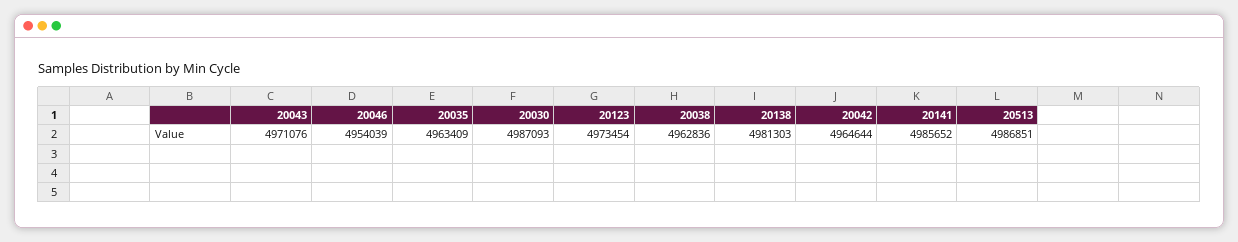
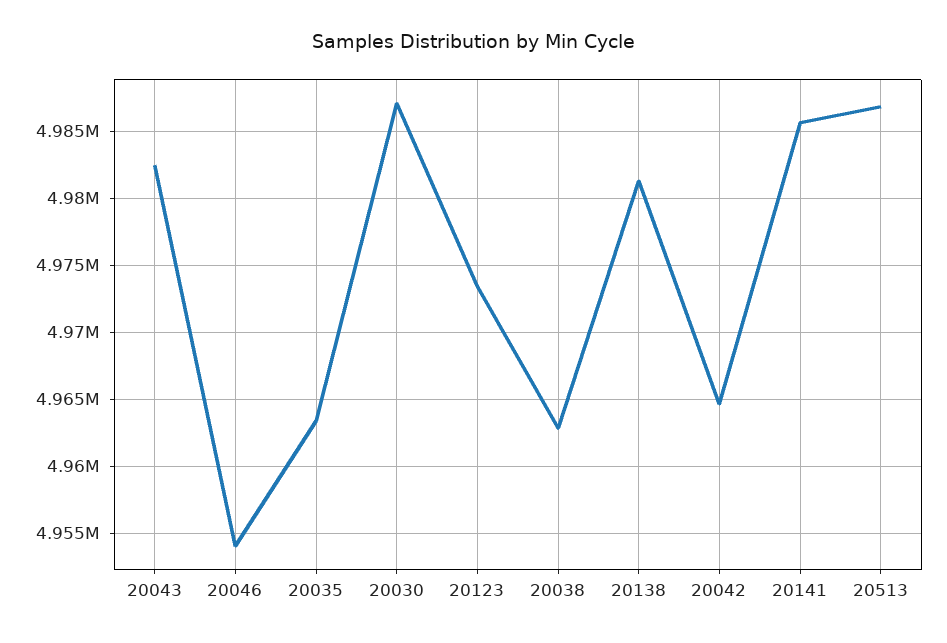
20043: 4971076 -> 4982500

